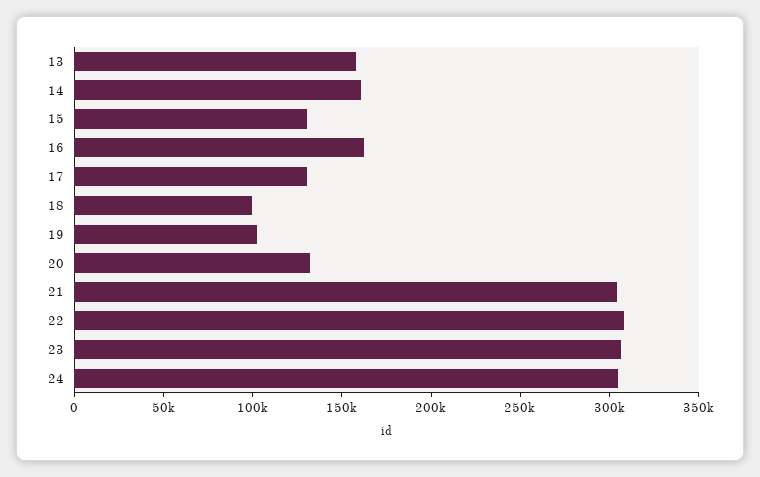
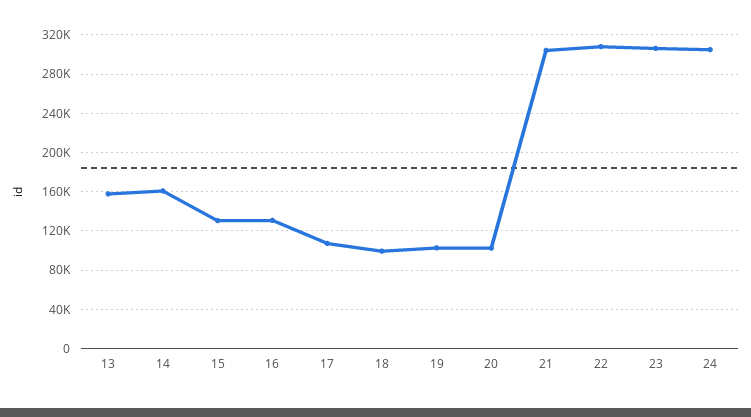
16: 160000 -> 130000
17: 130000 -> 110000
20: 130000 -> 100000

